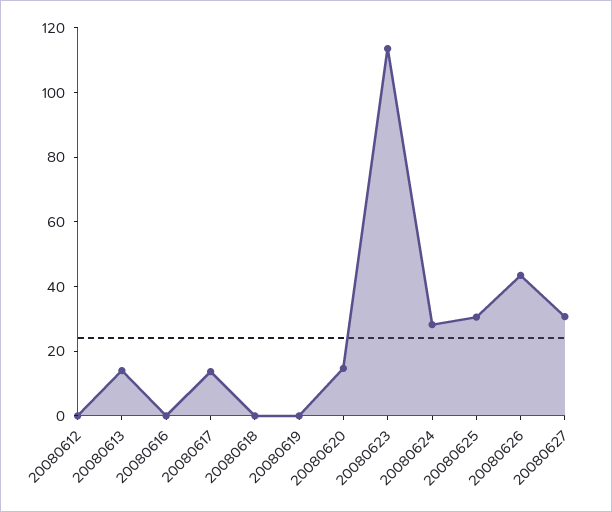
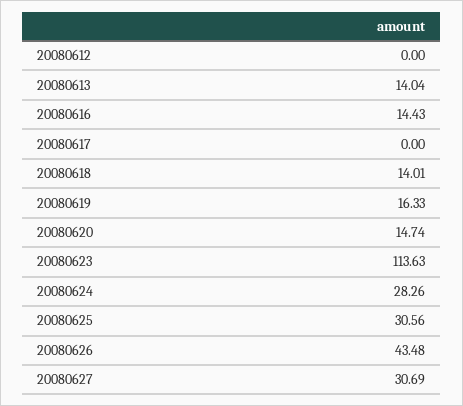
20080616: 0 -> 14.43
20080617: 15 -> 0
20080618: 0 -> 14.01
20080619: 0 -> 16.33

